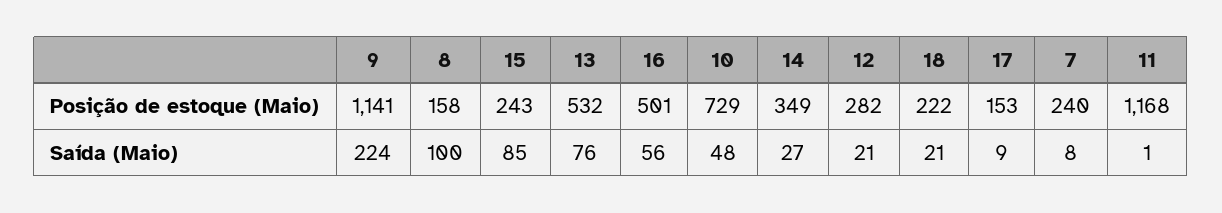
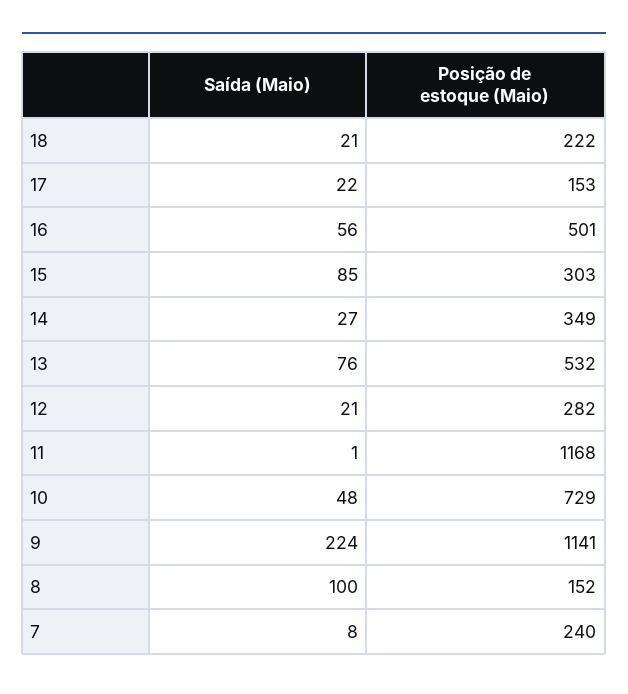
8, Posição de estoque (Maio): 158 -> 152
15, Posição de estoque (Maio): 243 -> 303
17, Saída (Maio): 9 -> 22

